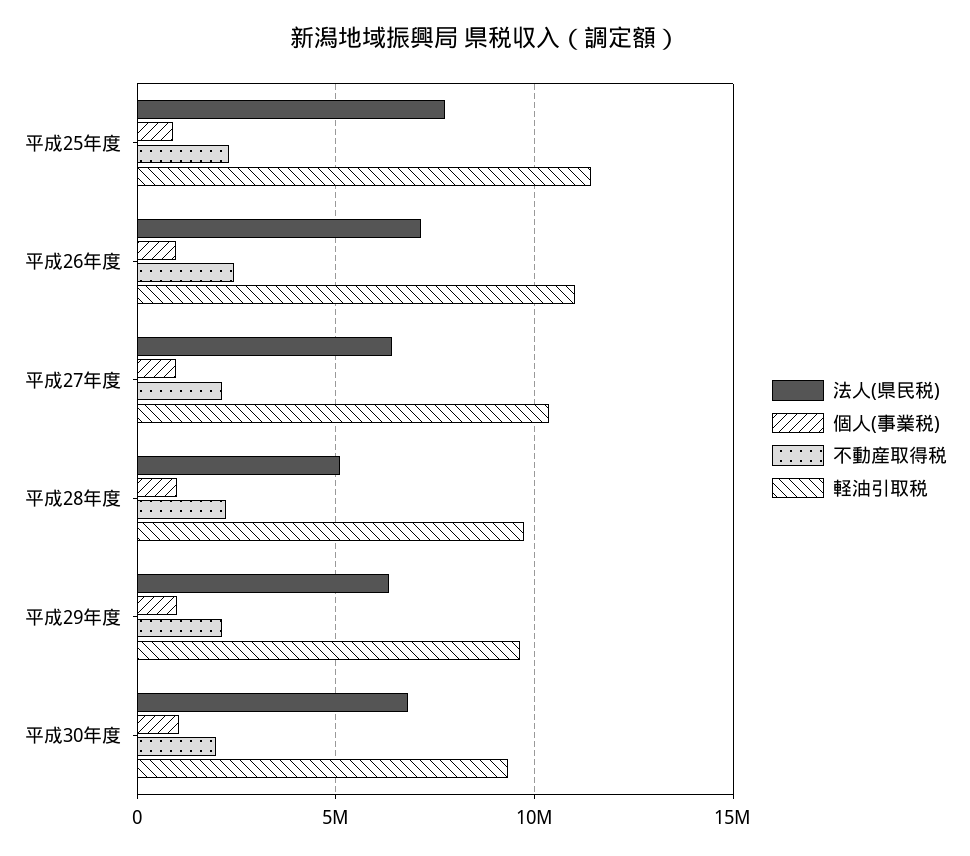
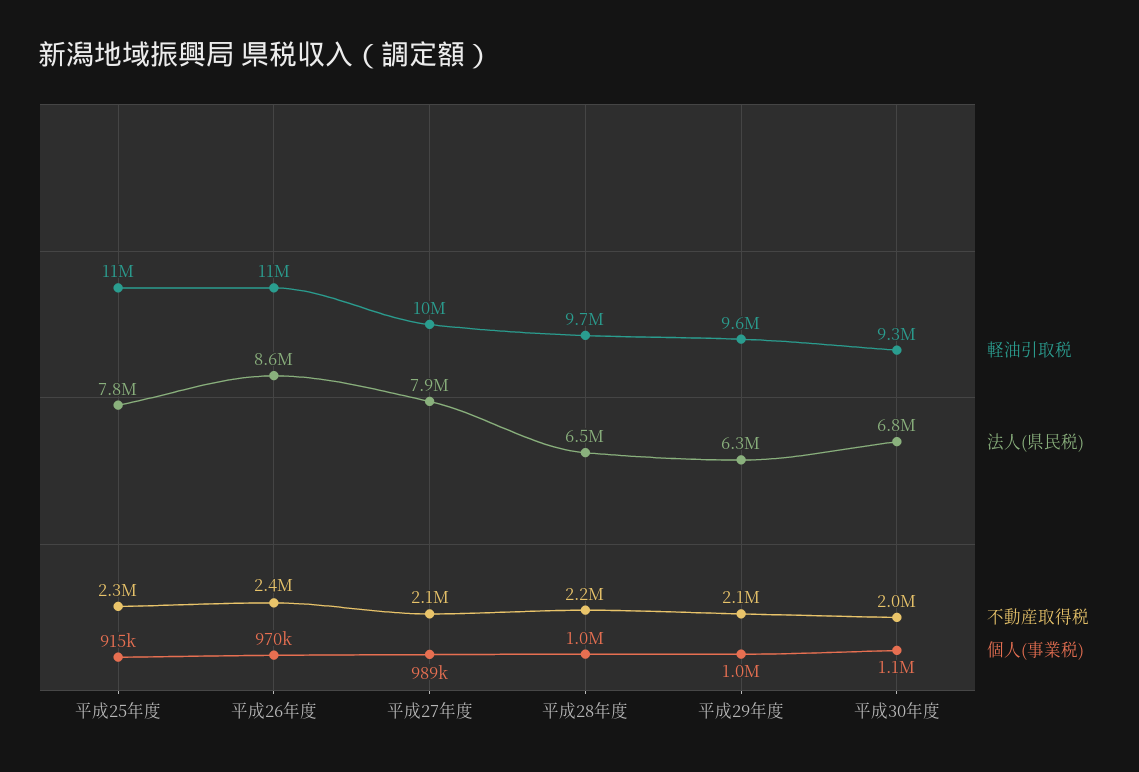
法人(県民税), 平成26年度: 7000000 -> 8600000
法人(県民税), 平成27年度: 6500000 -> 7900000
法人(県民税), 平成28年度: 5000000 -> 6500000

